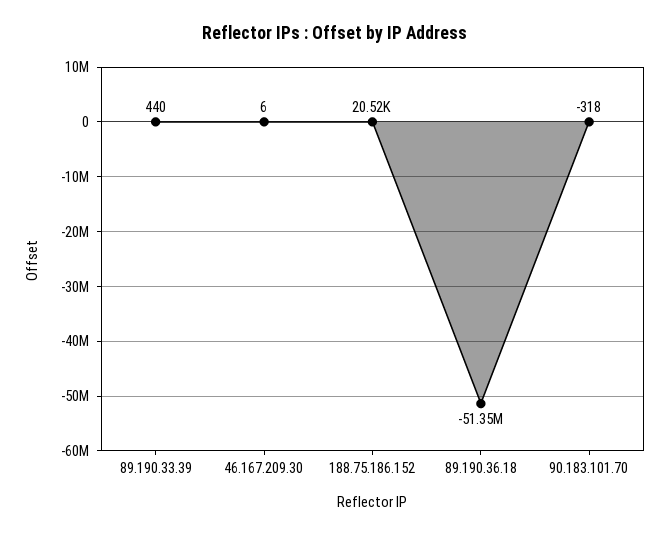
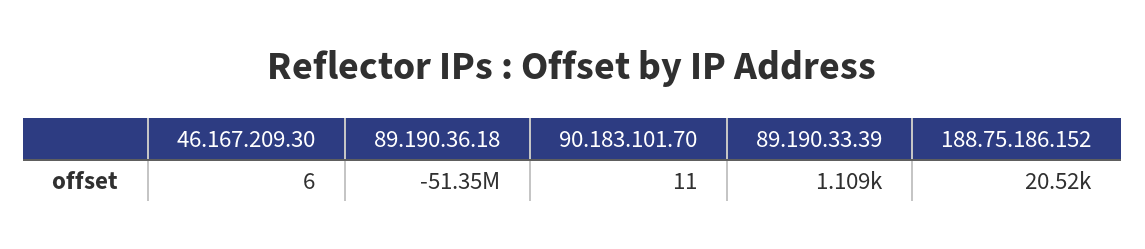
89.190.33.39: 440 -> 1109
90.183.101.70: -318 -> 11

